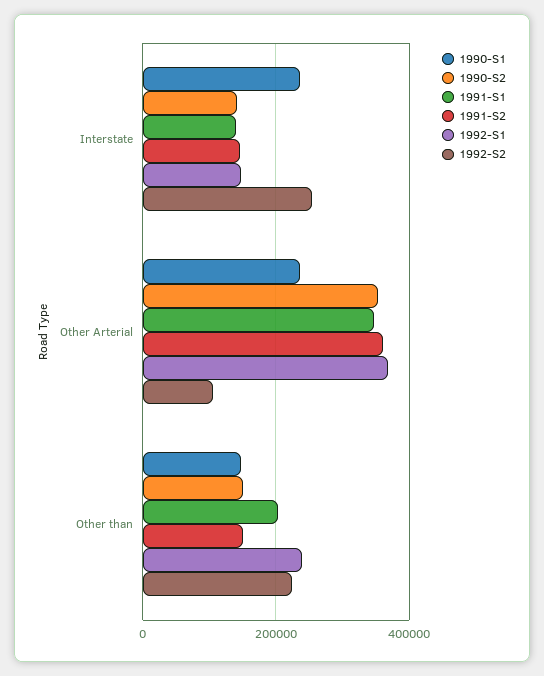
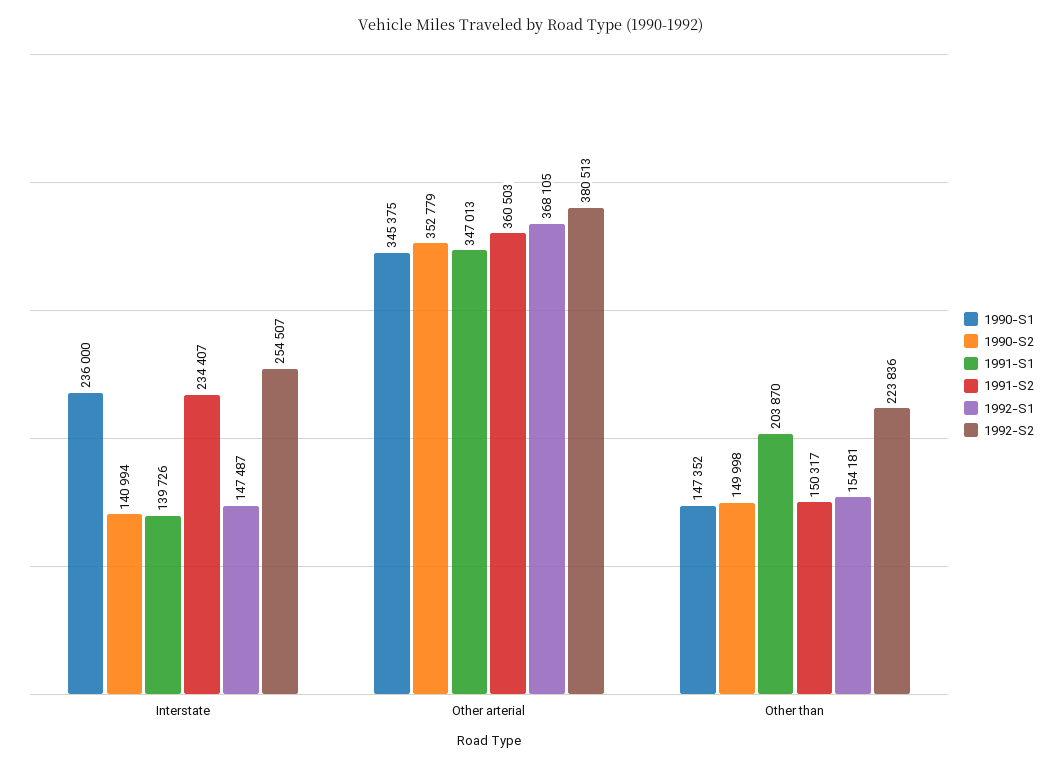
1991-S2, Interstate: 140000 -> 234407
1990-S1, Other Arterial: 240000 -> 345375
1992-S2, Other Arterial: 100000 -> 380513
1992-S1, Other than: 240000 -> 154181

